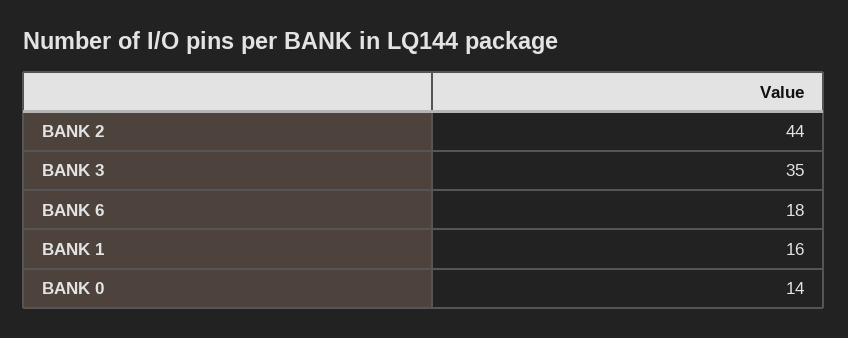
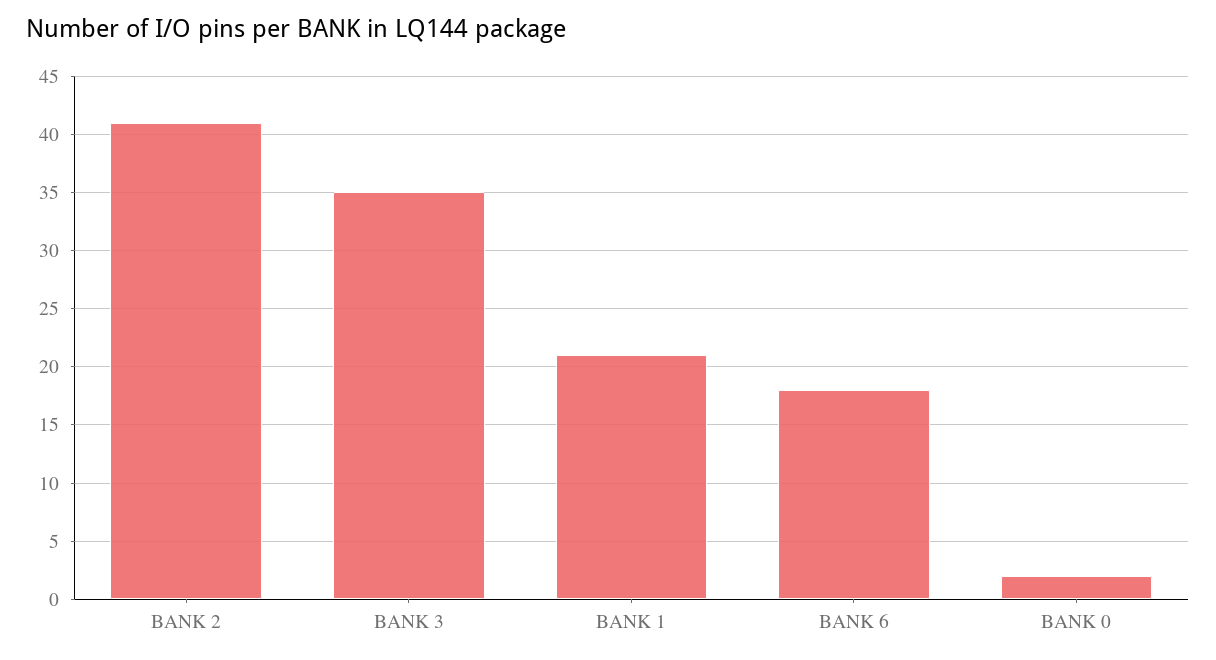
BANK 2: 44 -> 41
BANK 1: 16 -> 21
BANK 0: 14 -> 2

